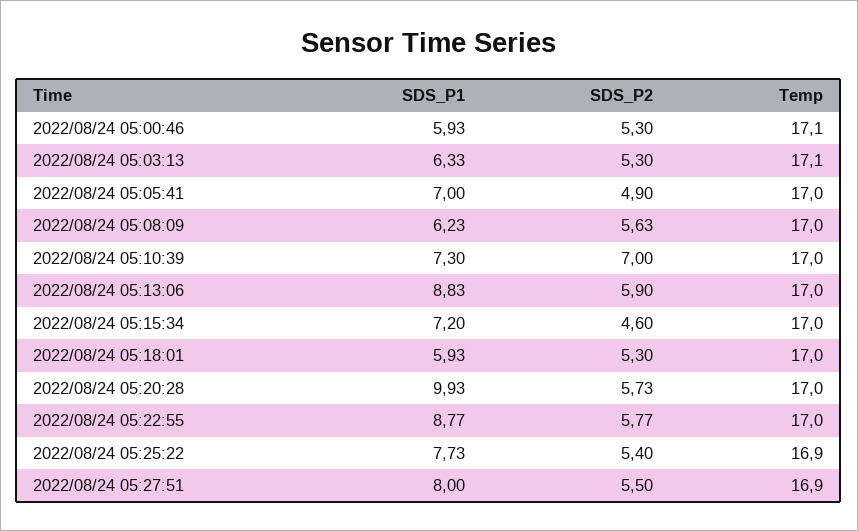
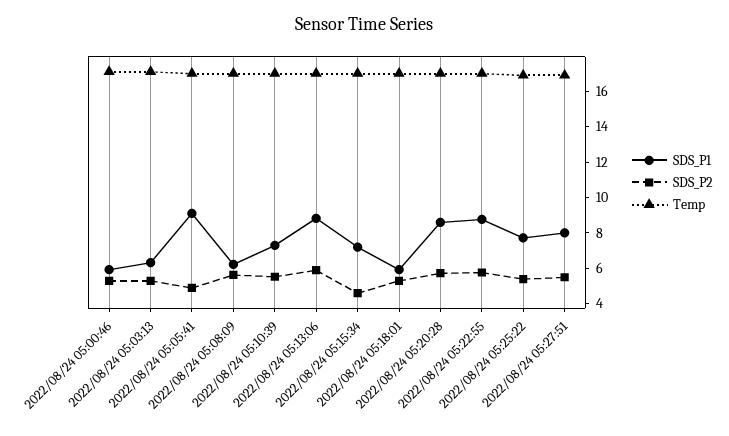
SDS_P1, 2022/08/24 05:05:41: 7 -> 9
SDS_P2, 2022/08/24 05:10:39: 7 -> 5.5
SDS_P1, 2022/08/24 05:20:28: 9.93 -> 8.5

